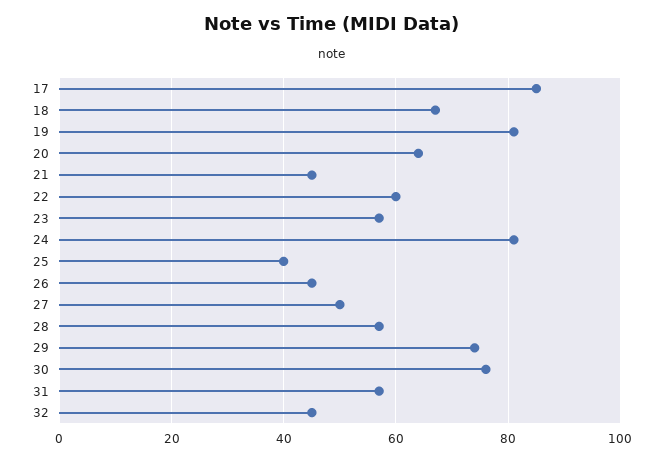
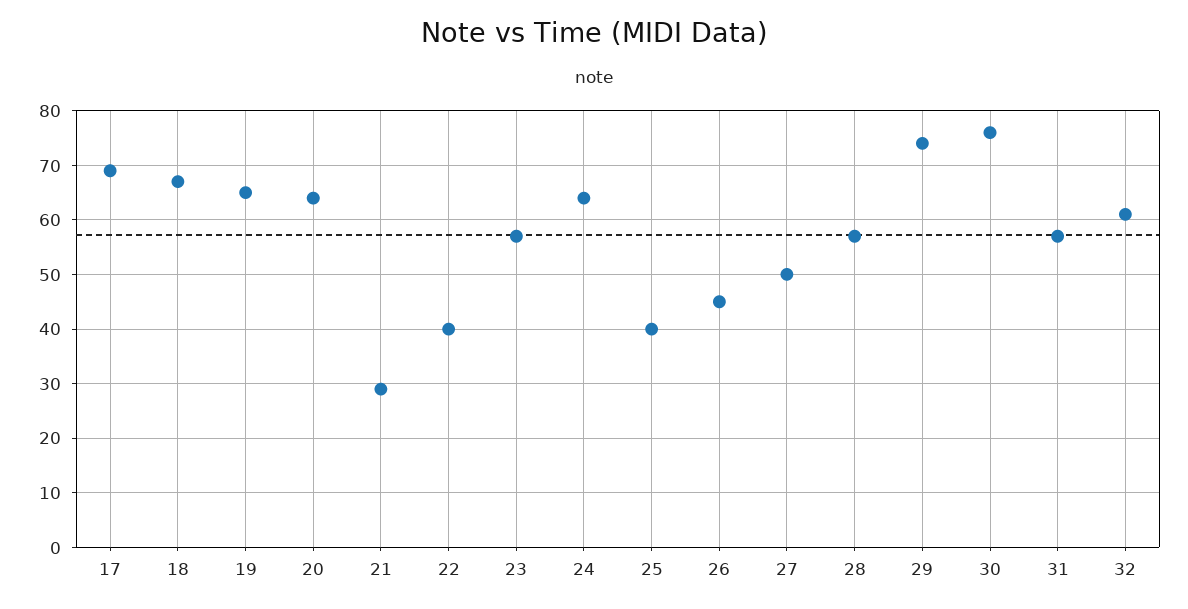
17: 85 -> 70
19: 80 -> 65
21: 45 -> 30
22: 60 -> 40
24: 80 -> 65
32: 45 -> 60

